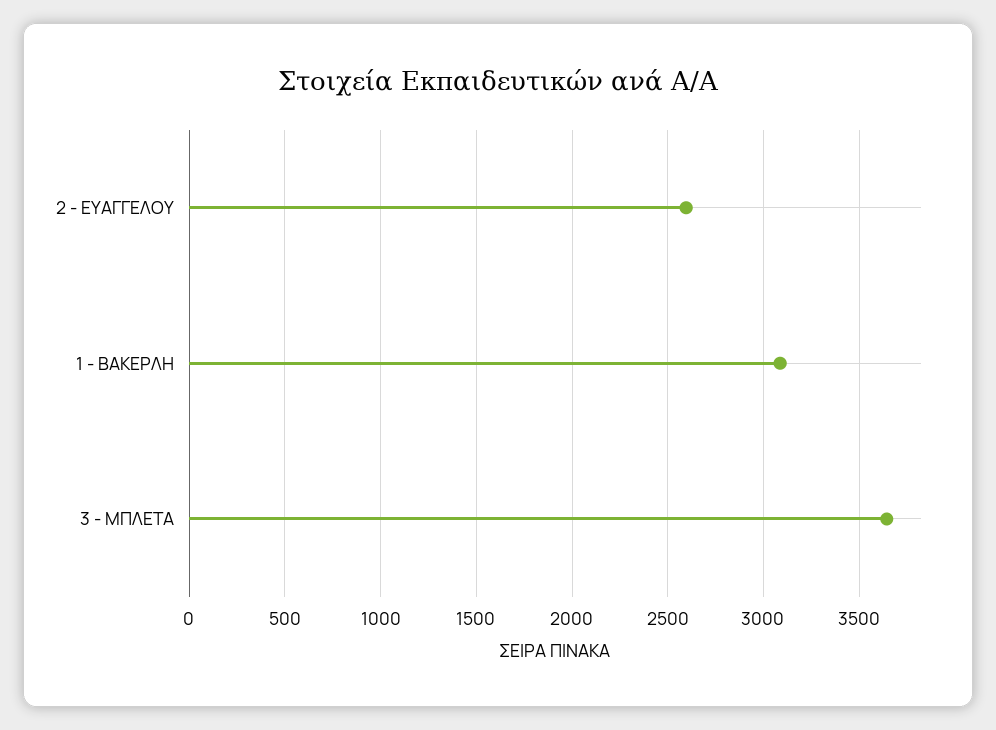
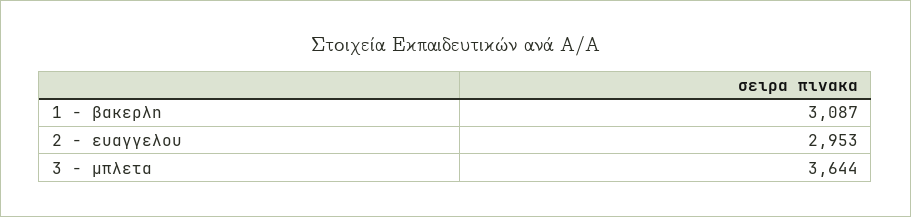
2 - ΕΥΑΓΓΕΛΟΥ: 2600 -> 2953

